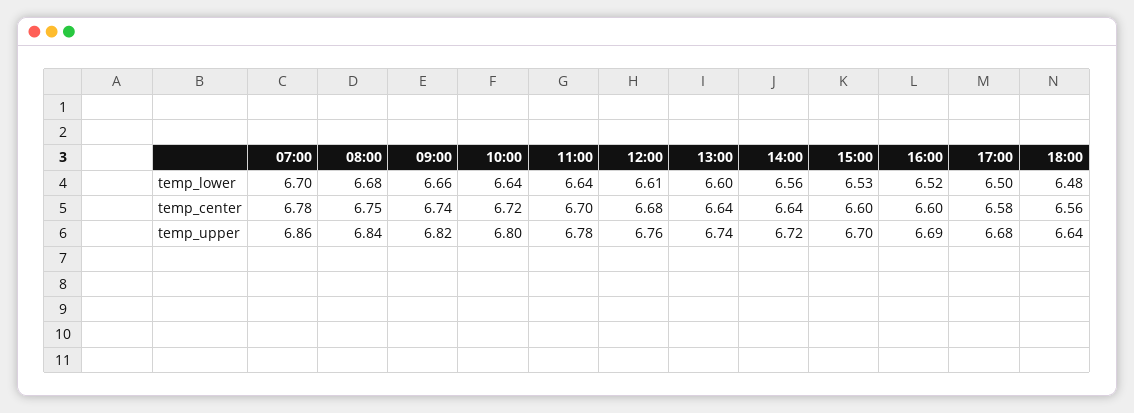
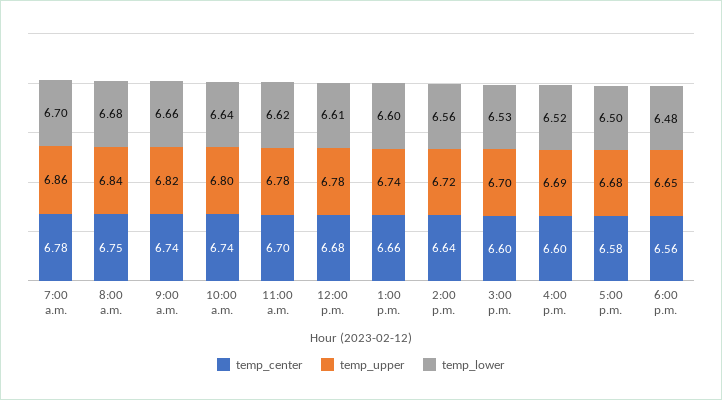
temp_lower, 11:00: 6.64 -> 6.62
temp_center, 10:00: 6.72 -> 6.74
temp_center, 13:00: 6.64 -> 6.66
temp_upper, 12:00: 6.76 -> 6.78
temp_upper, 18:00: 6.64 -> 6.65

